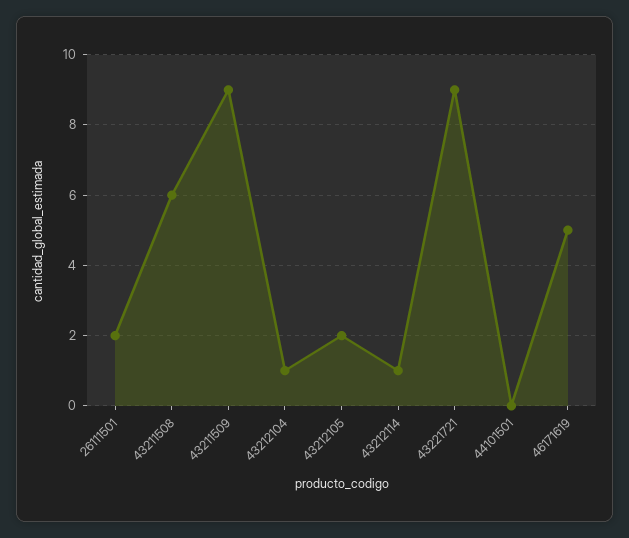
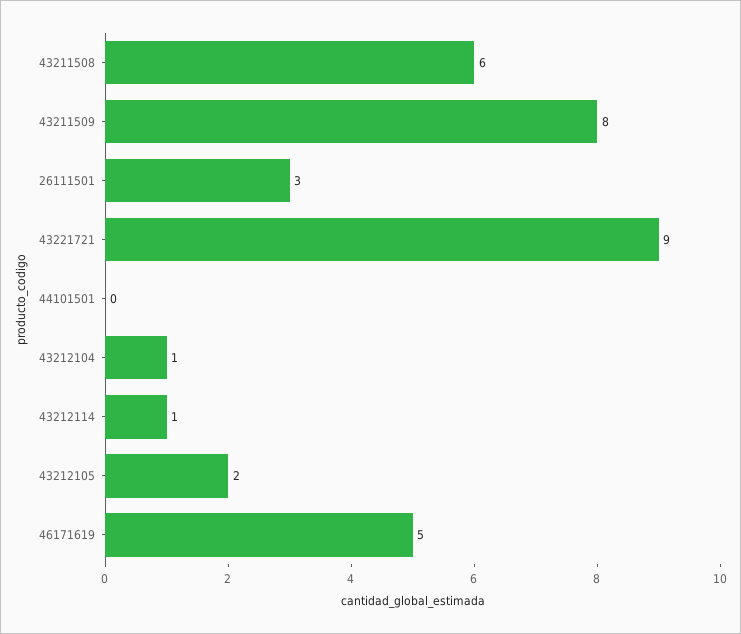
26111501: 2 -> 3
43211509: 9 -> 8

